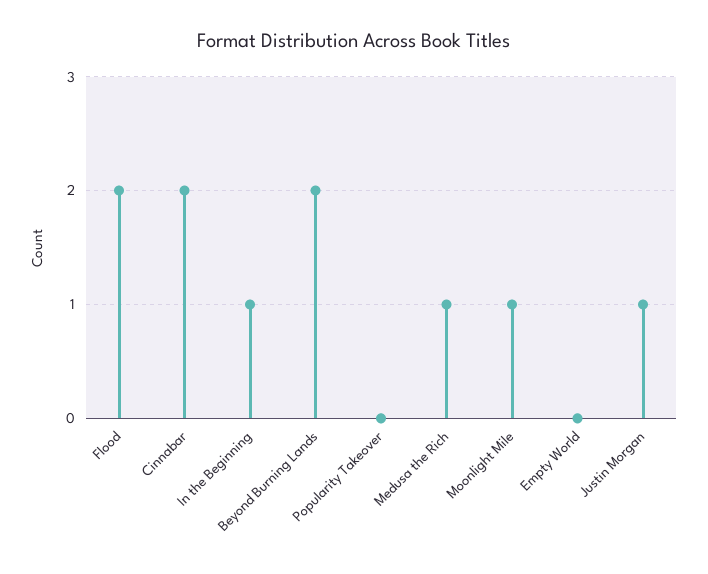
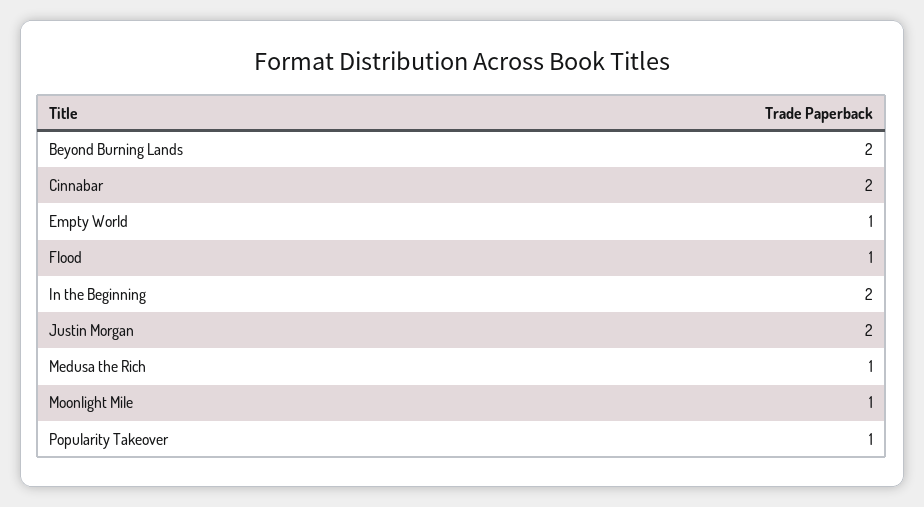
Flood: 2 -> 1
In the Beginning: 1 -> 2
Popularity Takeover: 0 -> 1
Empty World: 0 -> 1
Justin Morgan: 1 -> 2

